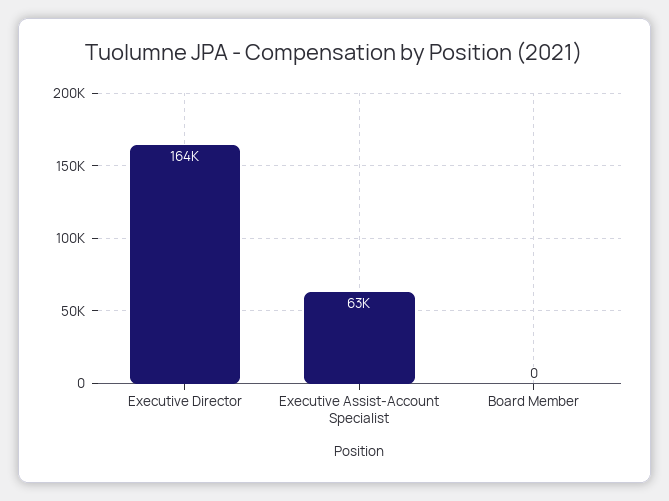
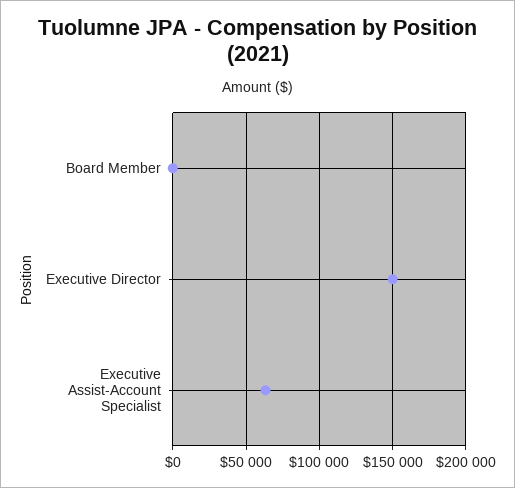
Executive Director: 164000 -> 150000

